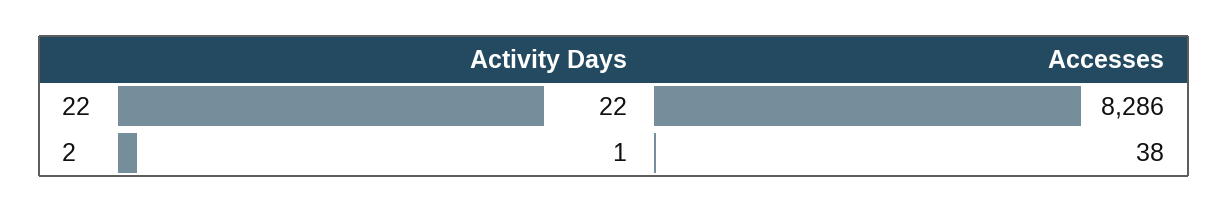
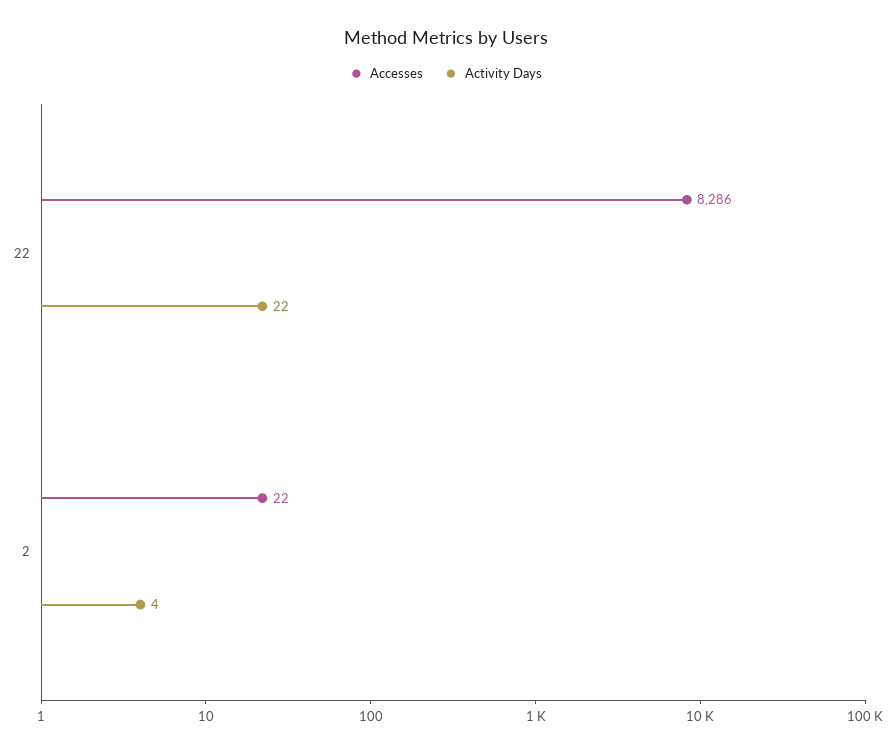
Activity Days, 2: 1 -> 4
Accesses, 2: 38 -> 22

